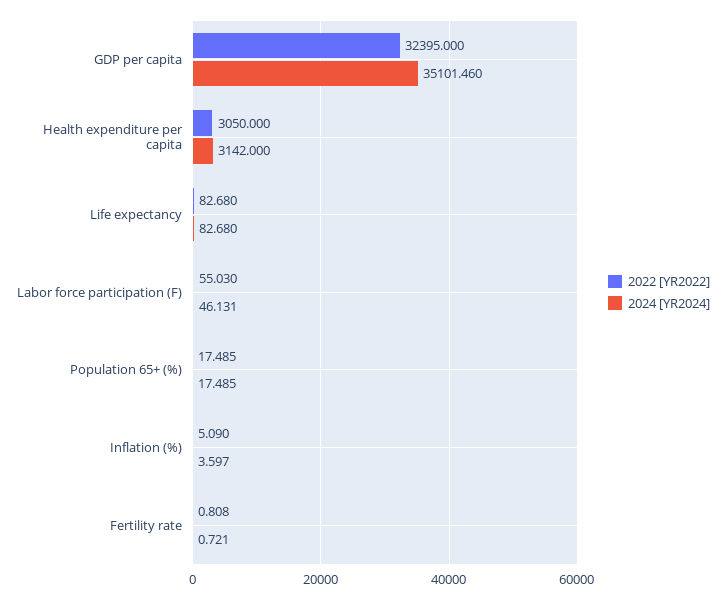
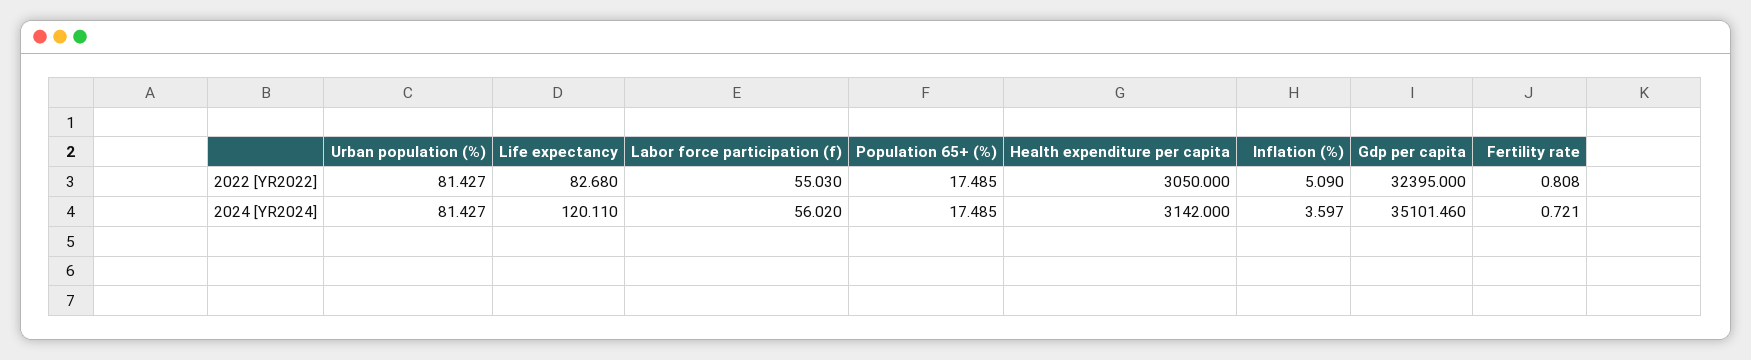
2024 [YR2024], Life expectancy: 82.68 -> 120.11
2024 [YR2024], Labor force participation (F): 46.131 -> 56.02
2022 [YR2022], Urban population (%): none -> 81.427
2024 [YR2024], Urban population (%): none -> 81.427

